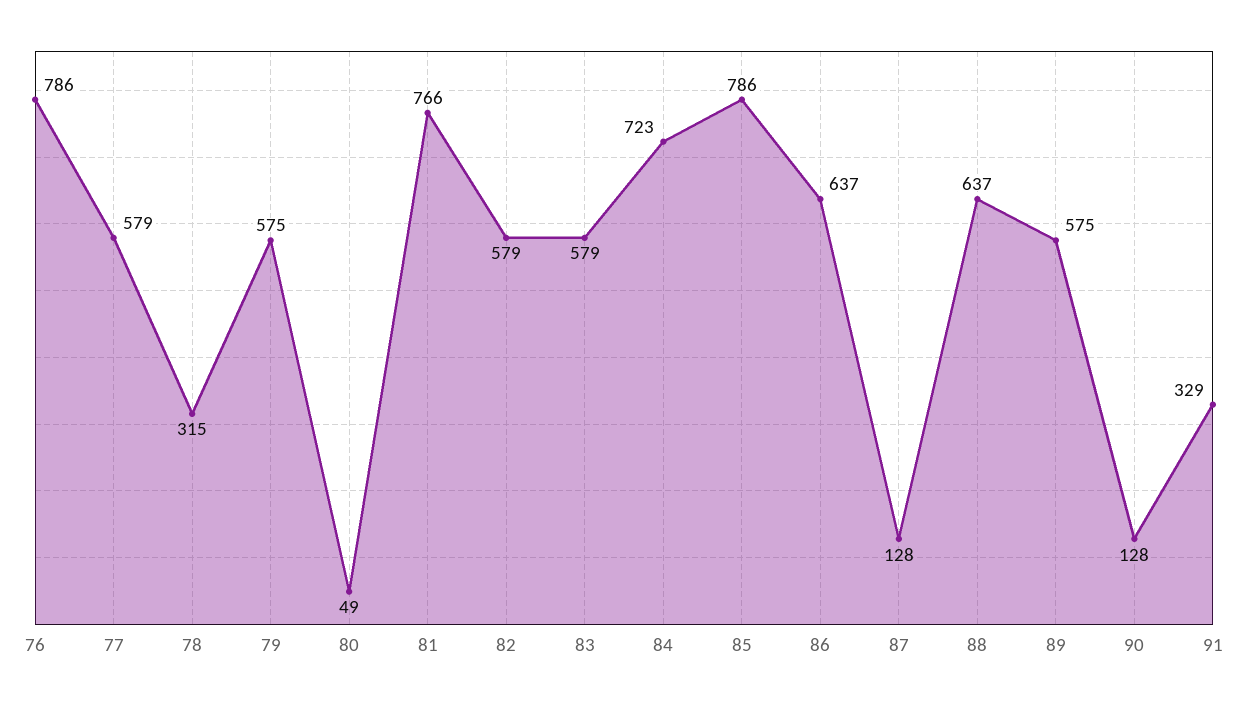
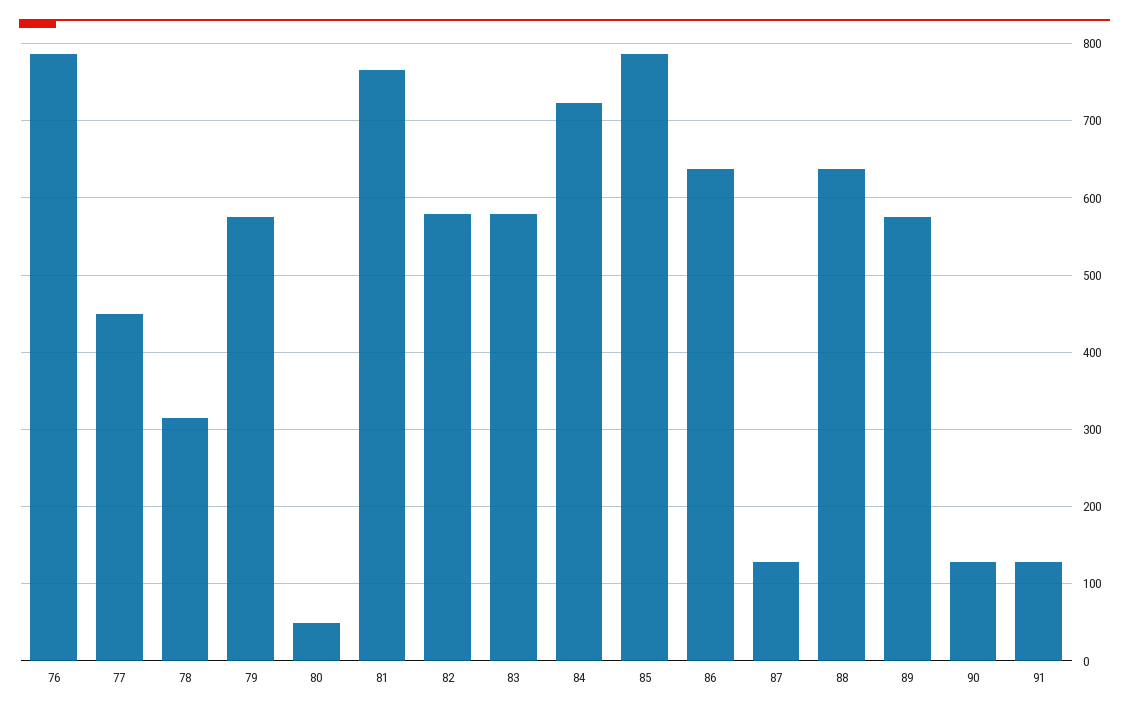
77: 579 -> 450
91: 329 -> 130

